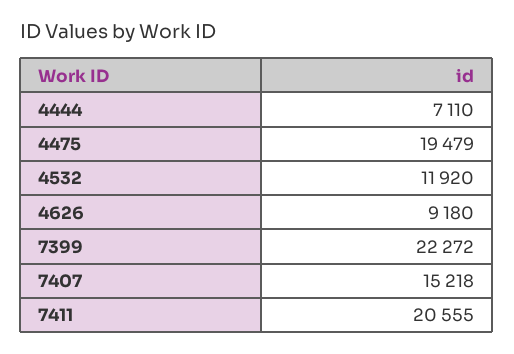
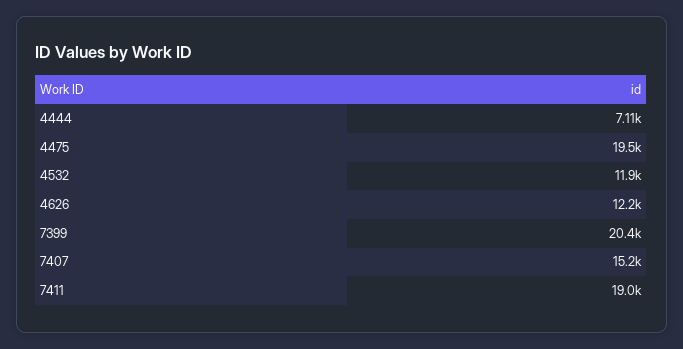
4626: 9180 -> 12200
7399: 22272 -> 20400
7411: 20555 -> 19000

